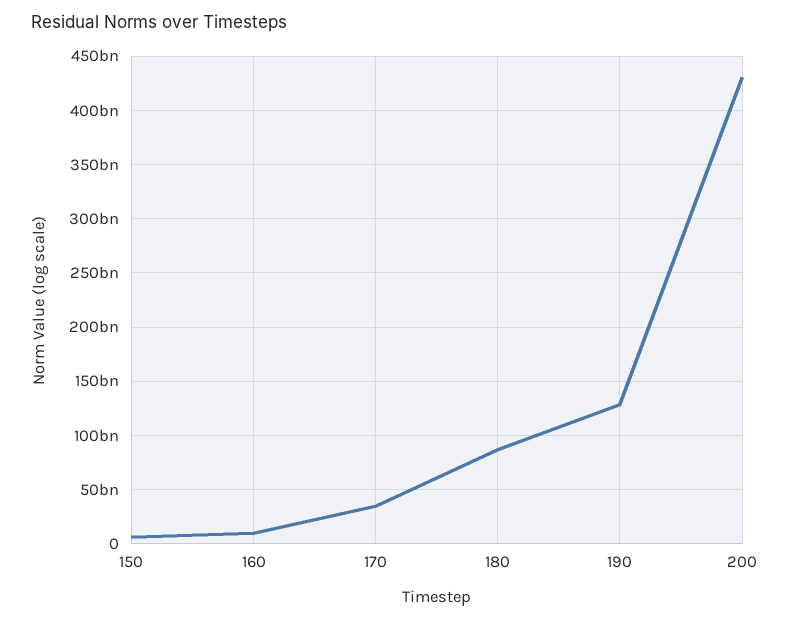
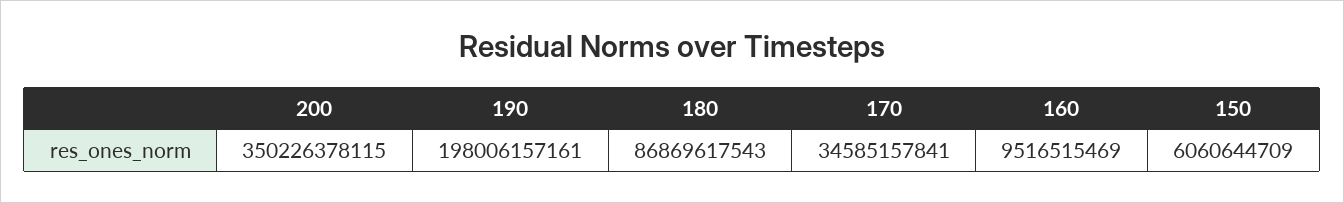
190: 130000000000 -> 198006157161
200: 430000000000 -> 350226378115

